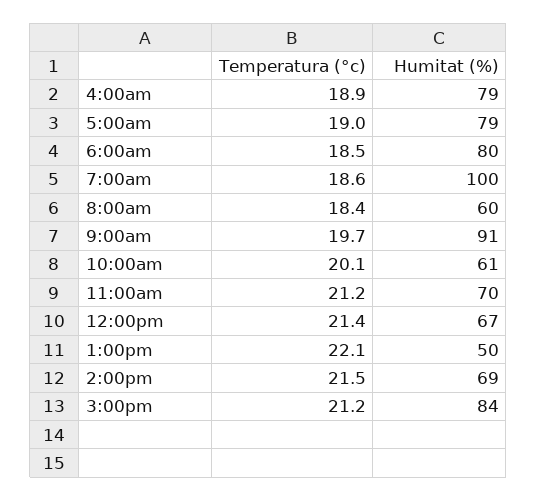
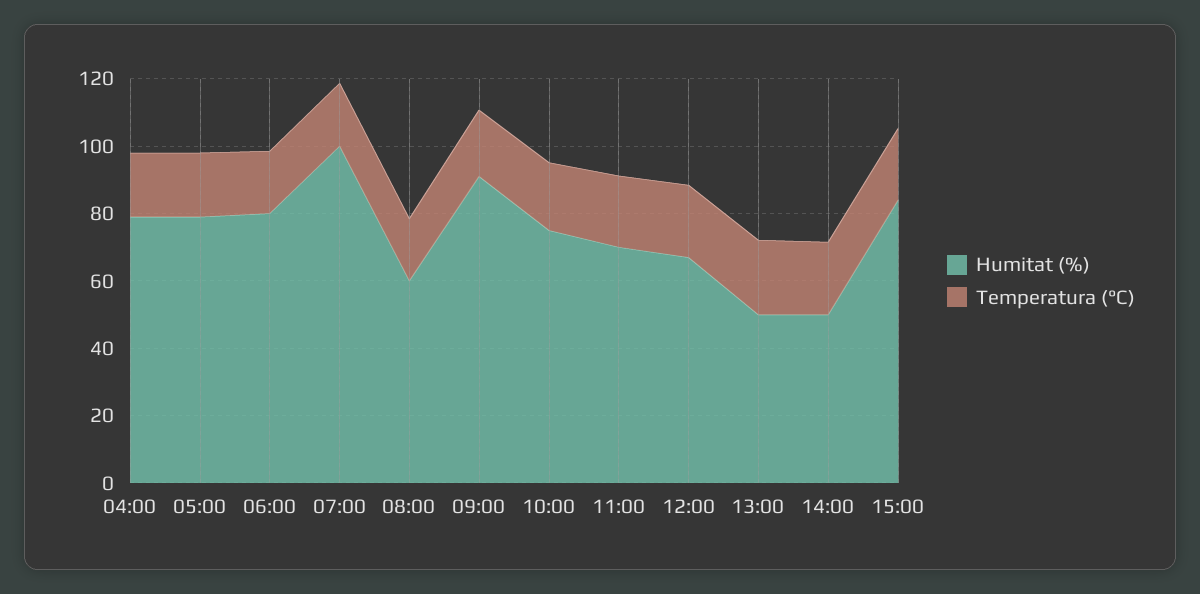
Humitat (%), 10:00am: 61 -> 75
Humitat (%), 2:00pm: 69 -> 50

